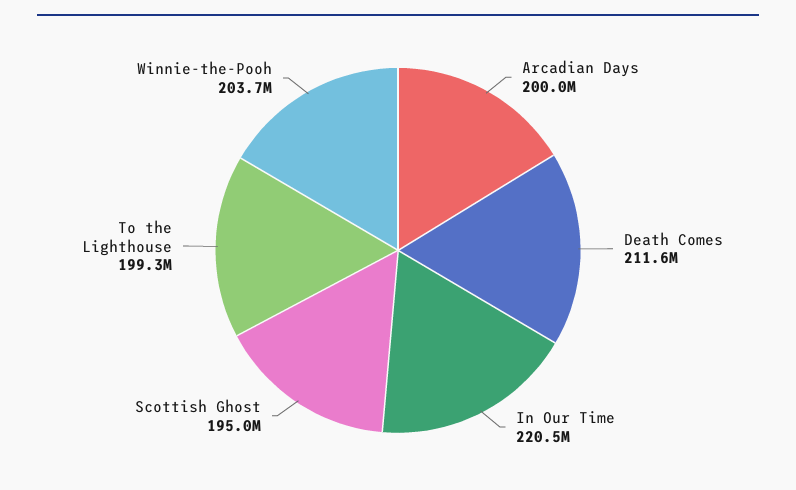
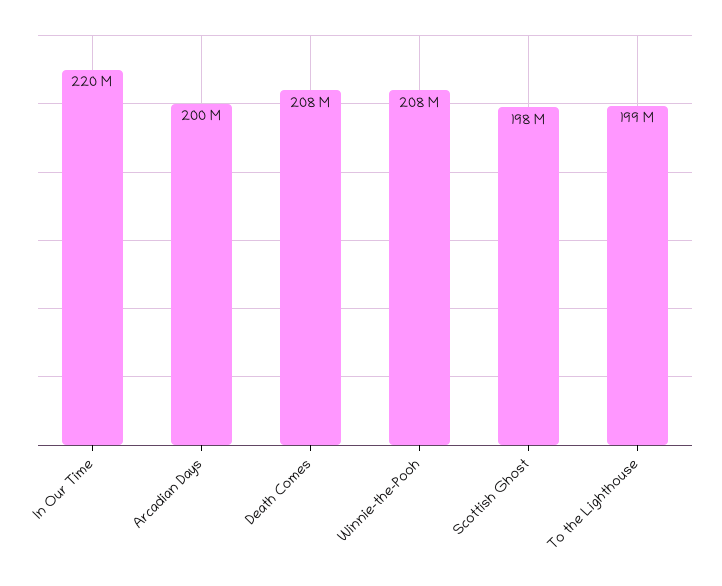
Death Comes: 211600000 -> 208000000
Scottish Ghost: 195000000 -> 198000000
Winnie-the-Pooh: 203700000 -> 208000000

